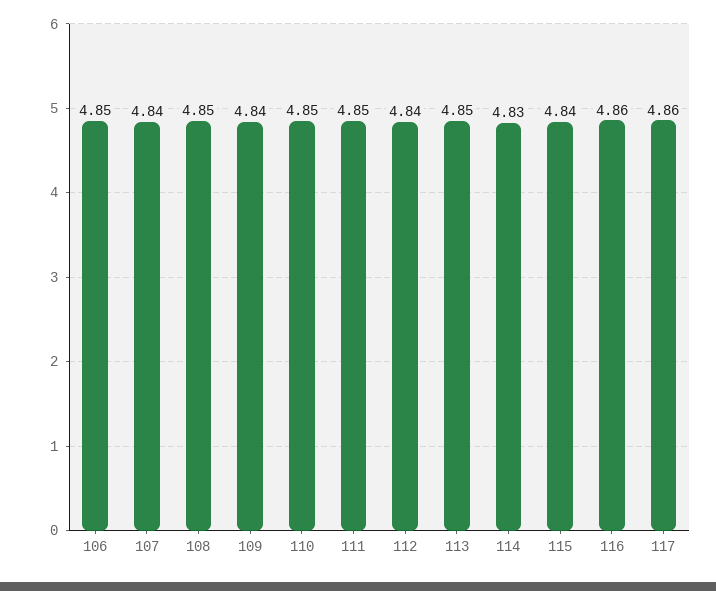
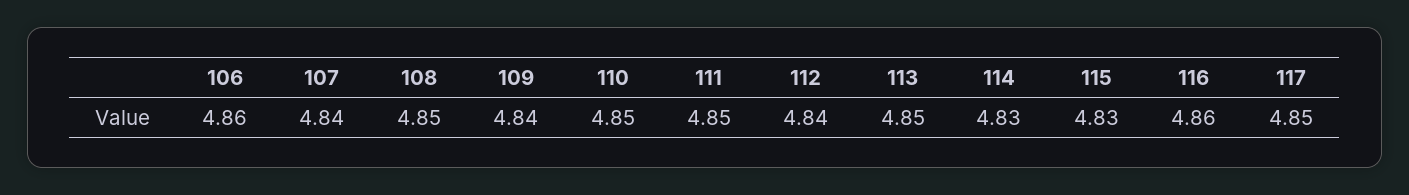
106: 4.85 -> 4.86
115: 4.84 -> 4.83
117: 4.86 -> 4.85

